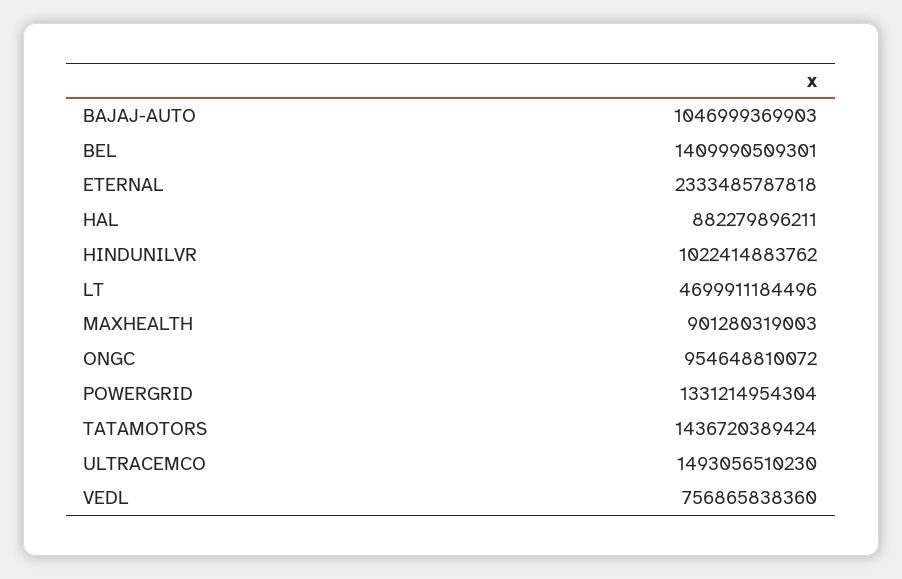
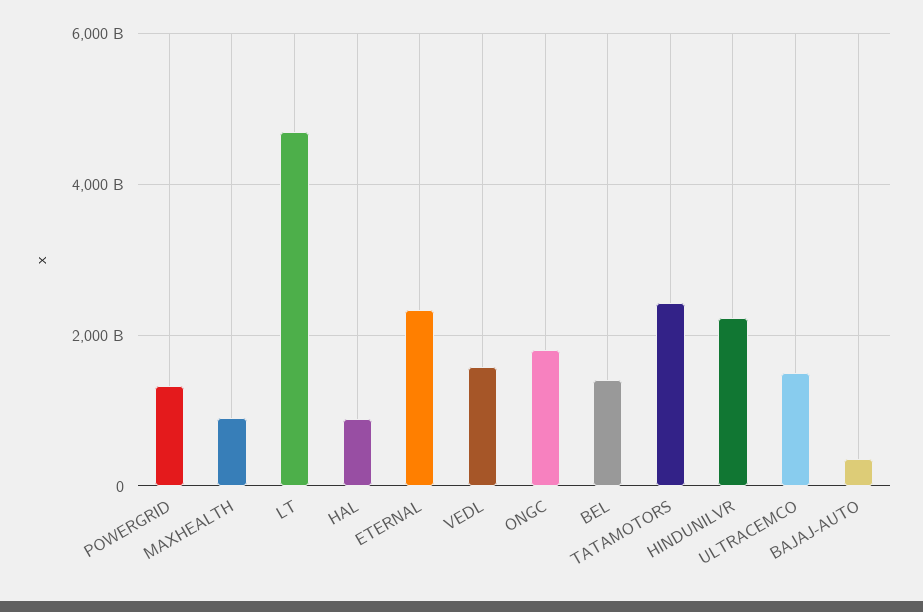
BAJAJ-AUTO: 1046999369903 -> 400000000000
HINDUNILVR: 1022414883762 -> 2200000000000
ONGC: 954648810072 -> 1800000000000
TATAMOTORS: 1436720389424 -> 2400000000000
VEDL: 756865838360 -> 1600000000000

